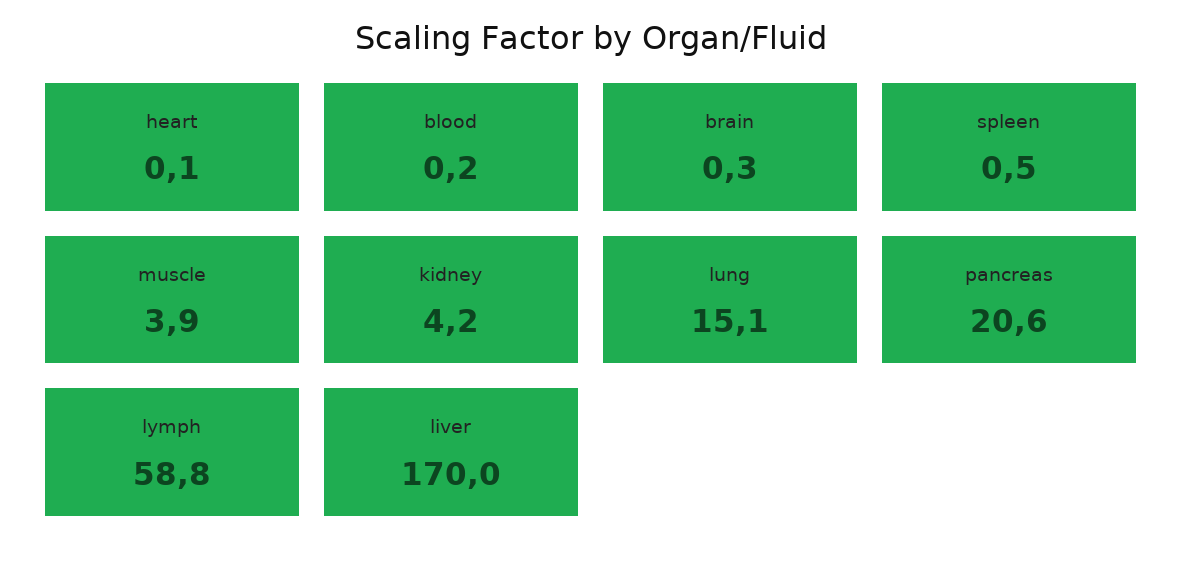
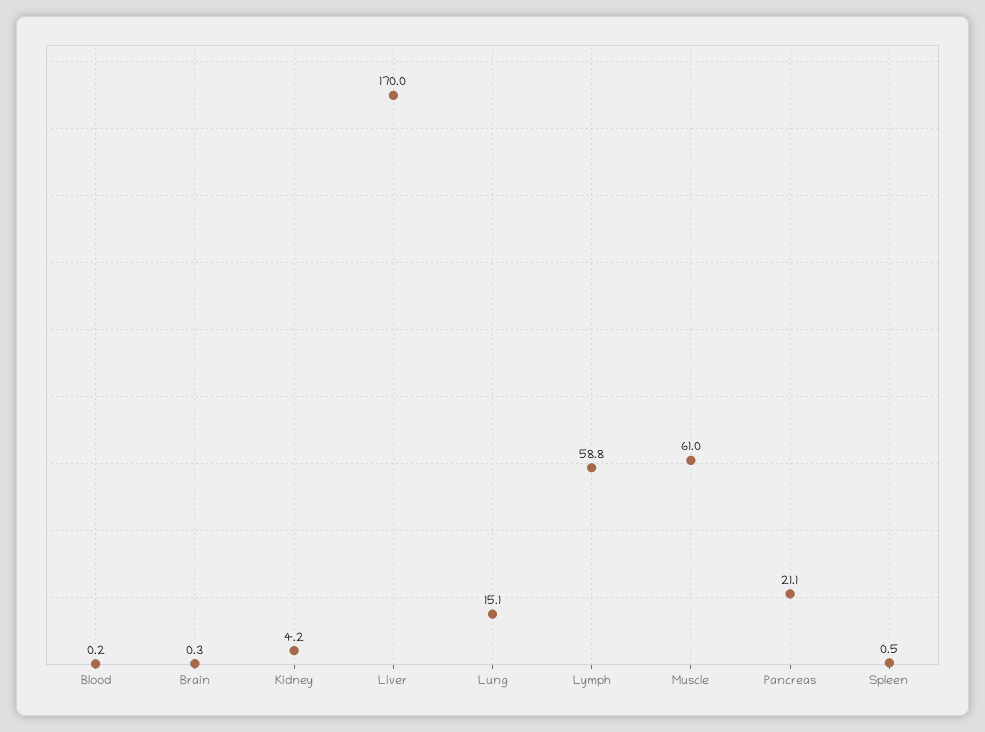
heart: 0.1 -> none
muscle: 3.9 -> 61
pancreas: 20.6 -> 21.1

